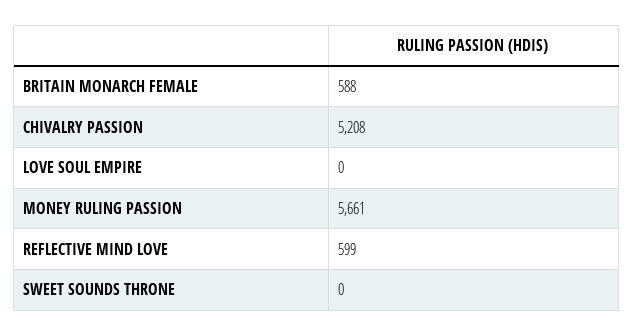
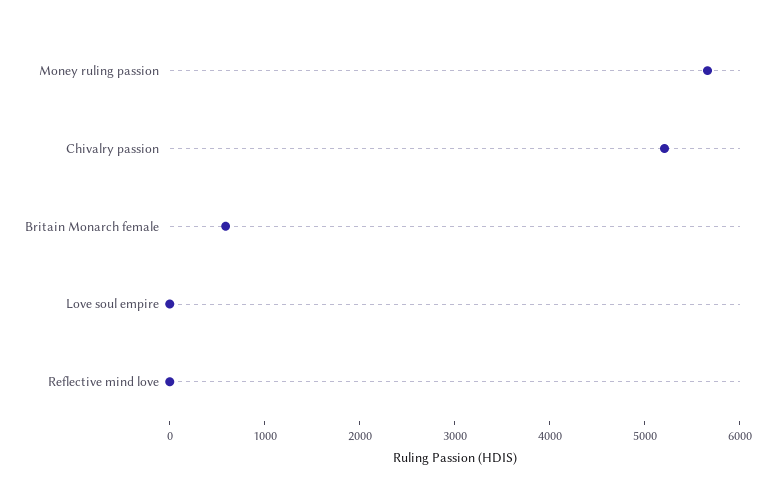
REFLECTIVE MIND LOVE: 599 -> 0
SWEET SOUNDS THRONE: 0 -> none

